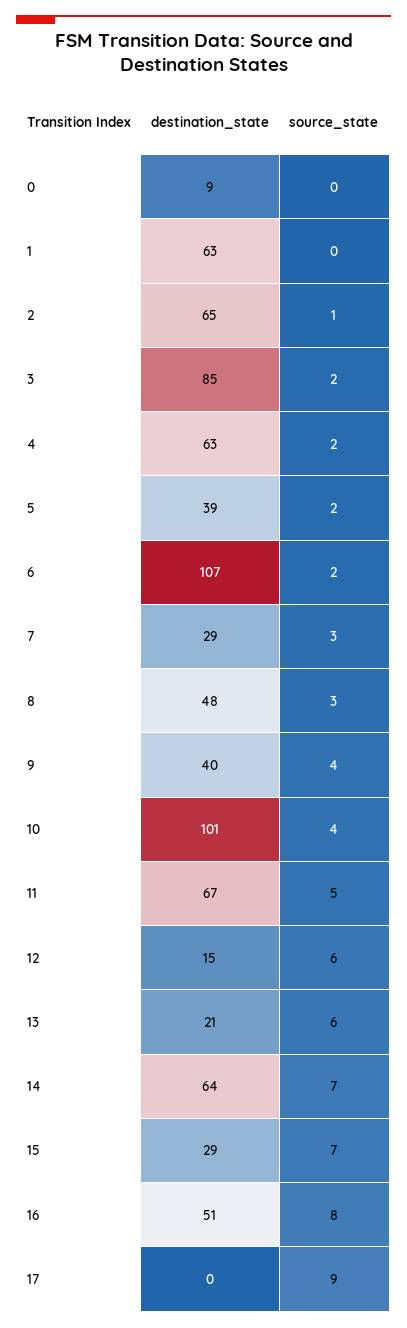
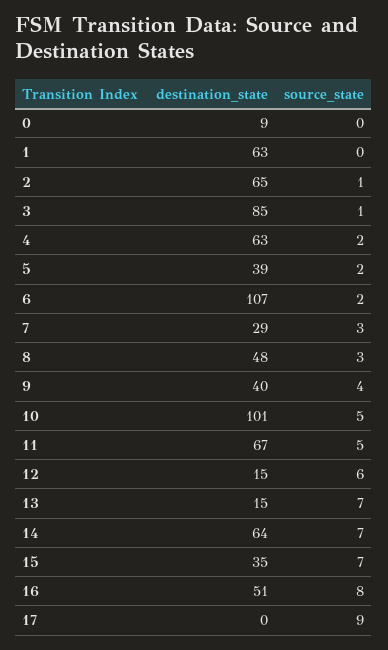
source_state, 3: 2 -> 1
source_state, 10: 4 -> 5
destination_state, 13: 21 -> 15
source_state, 13: 6 -> 7
destination_state, 15: 29 -> 35

